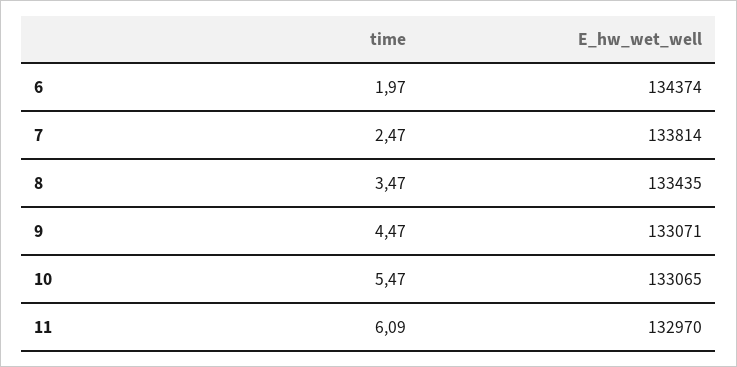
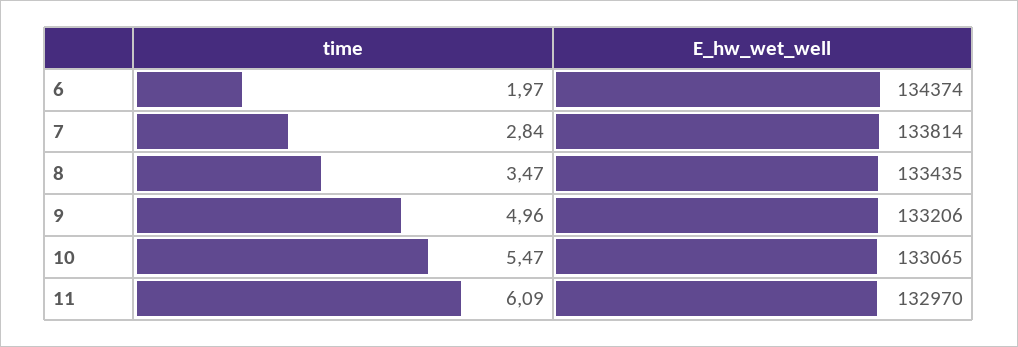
time, 7: 2.47 -> 2.84
time, 9: 4.47 -> 4.96
E_hw_wet_well, 9: 133071 -> 133206

